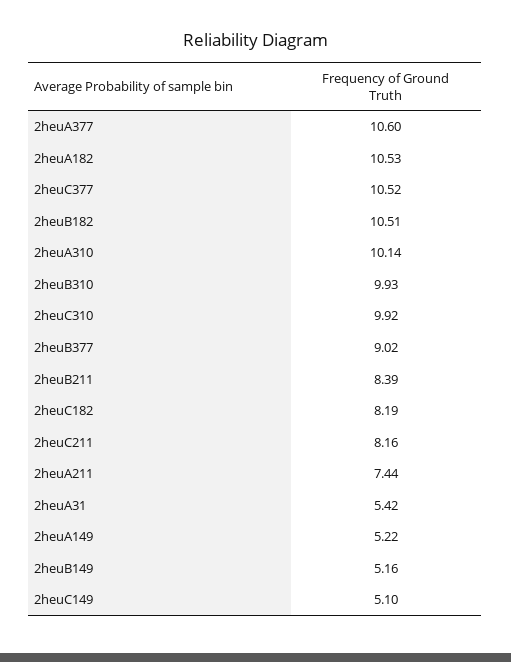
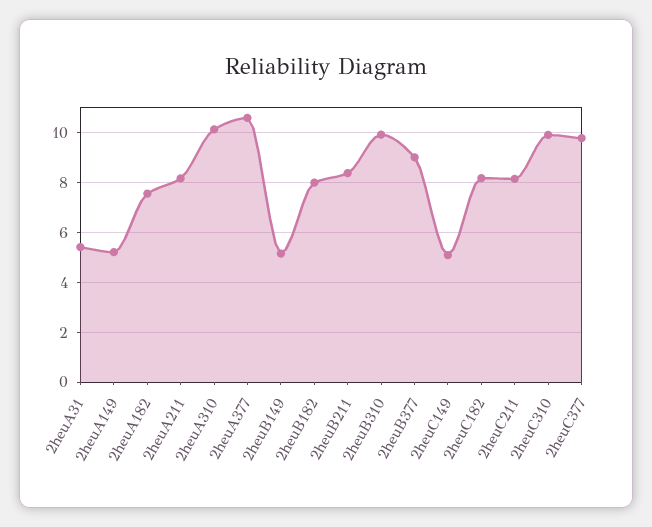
2heuA182: 10.53 -> 7.5
2heuC377: 10.52 -> 9.75
2heuB182: 10.51 -> 8
2heuA211: 7.44 -> 8.25

